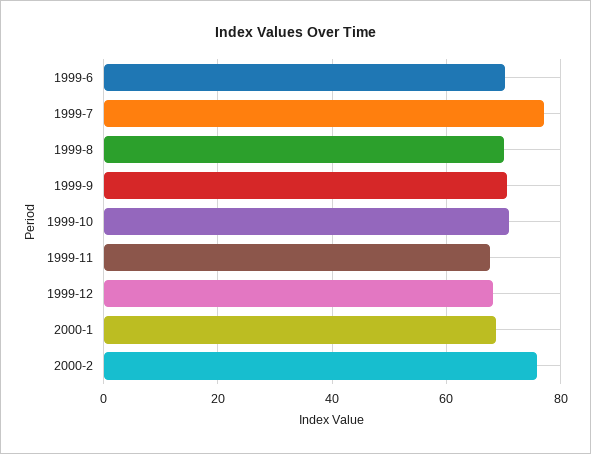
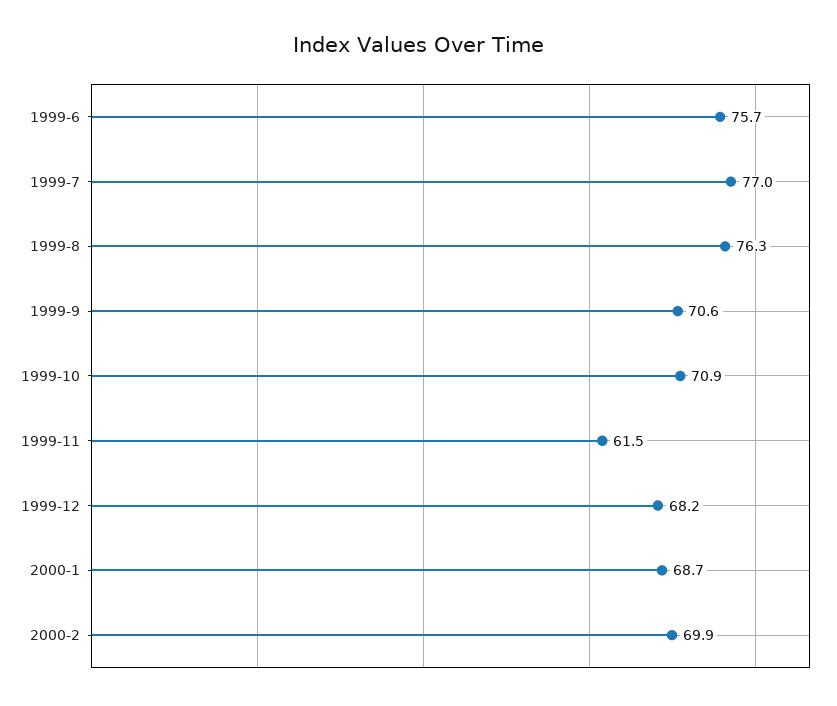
1999-6: 70 -> 75.7
1999-8: 70 -> 76.3
1999-11: 68 -> 61.5
2000-2: 76 -> 69.9

